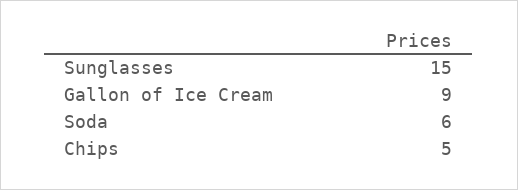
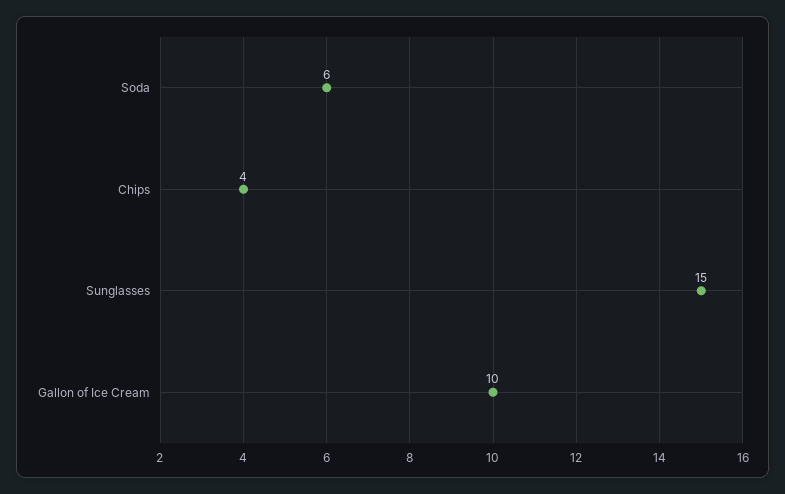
Gallon of Ice Cream: 9 -> 10
Chips: 5 -> 4

